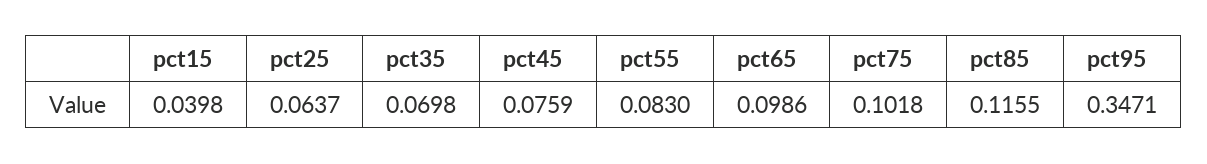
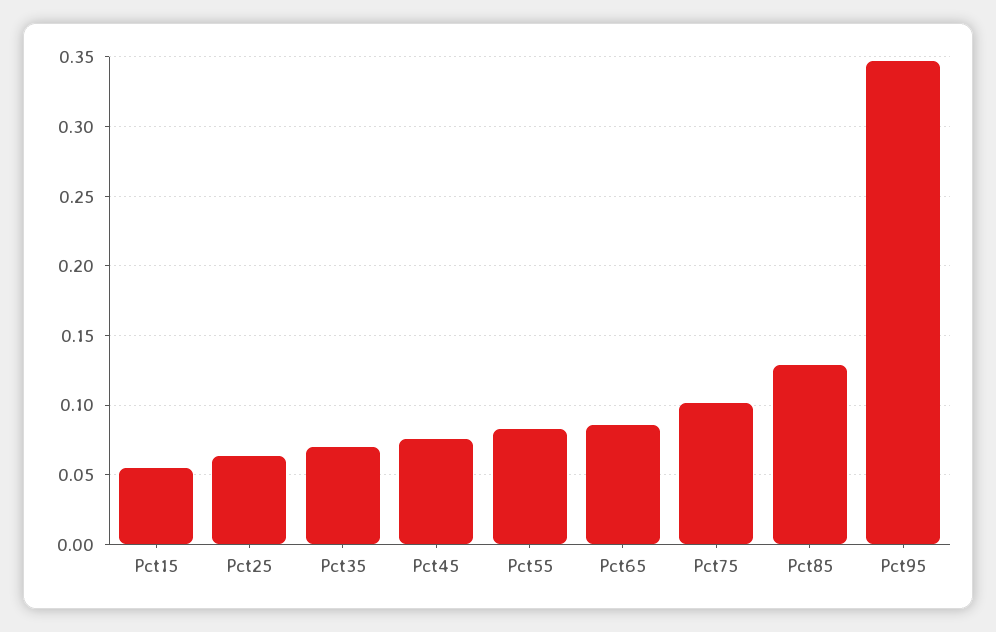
pct15: 0.0398 -> 0.055
pct65: 0.0986 -> 0.085
pct85: 0.1155 -> 0.13

